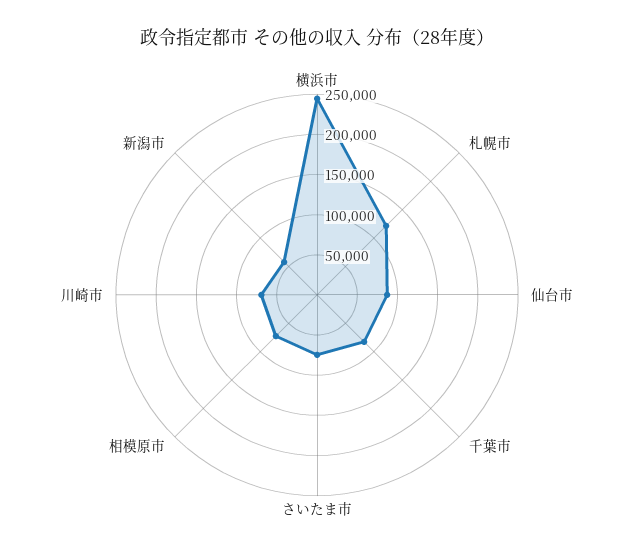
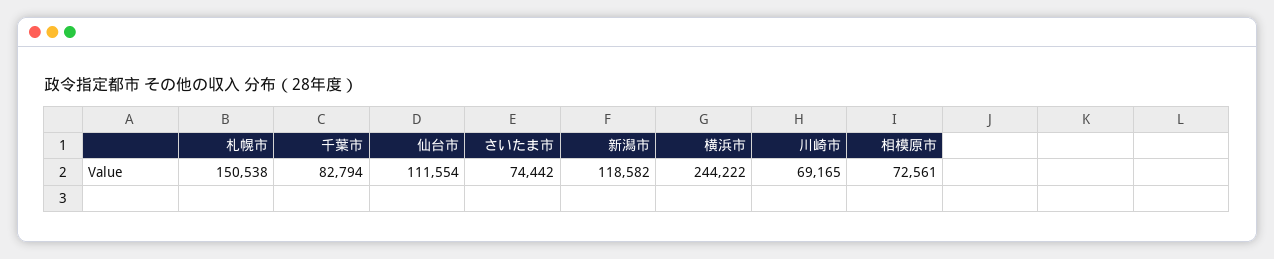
札幌市: 120000 -> 150538
仙台市: 90000 -> 111554
新潟市: 60000 -> 118582

